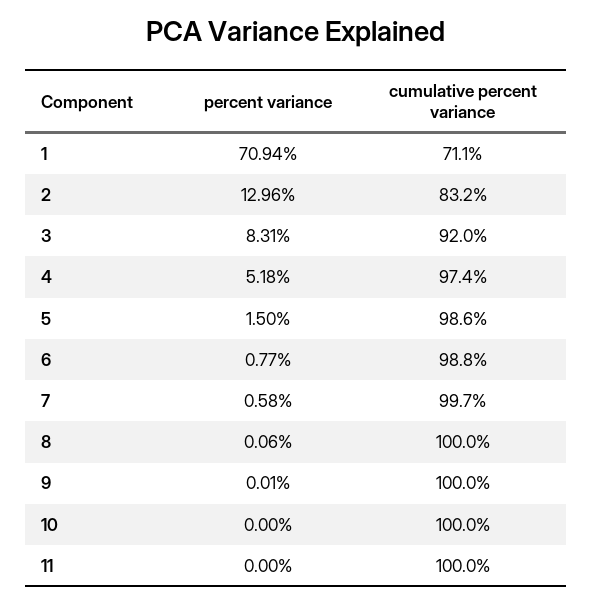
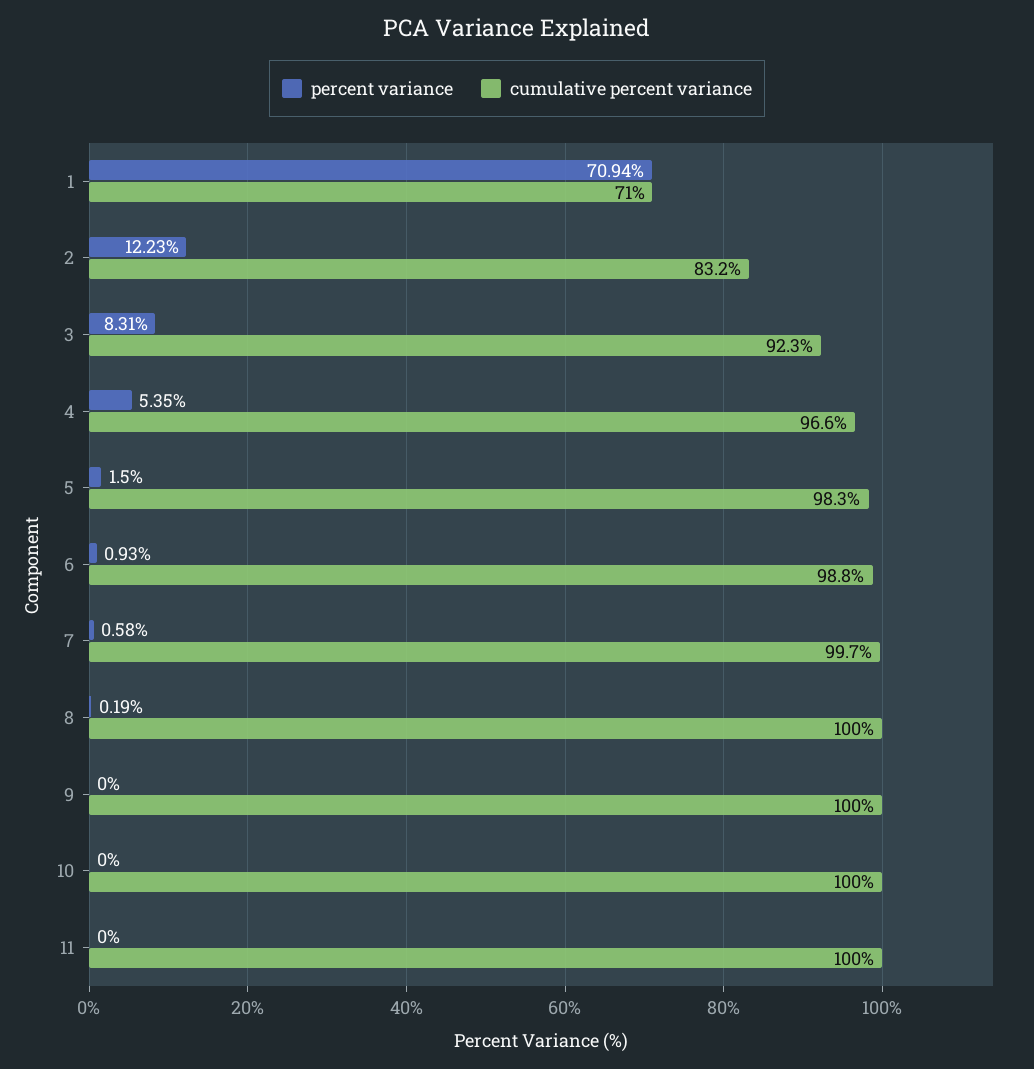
cumulative percent variance, 1: 71.1 -> 71
percent variance, 2: 12.96 -> 12.23
cumulative percent variance, 3: 92 -> 92.3
percent variance, 4: 5.18 -> 5.35
cumulative percent variance, 4: 97.4 -> 96.6
cumulative percent variance, 5: 98.6 -> 98.3
percent variance, 6: 0.77 -> 0.93
percent variance, 8: 0.06 -> 0.19
percent variance, 9: 0.01 -> 0

